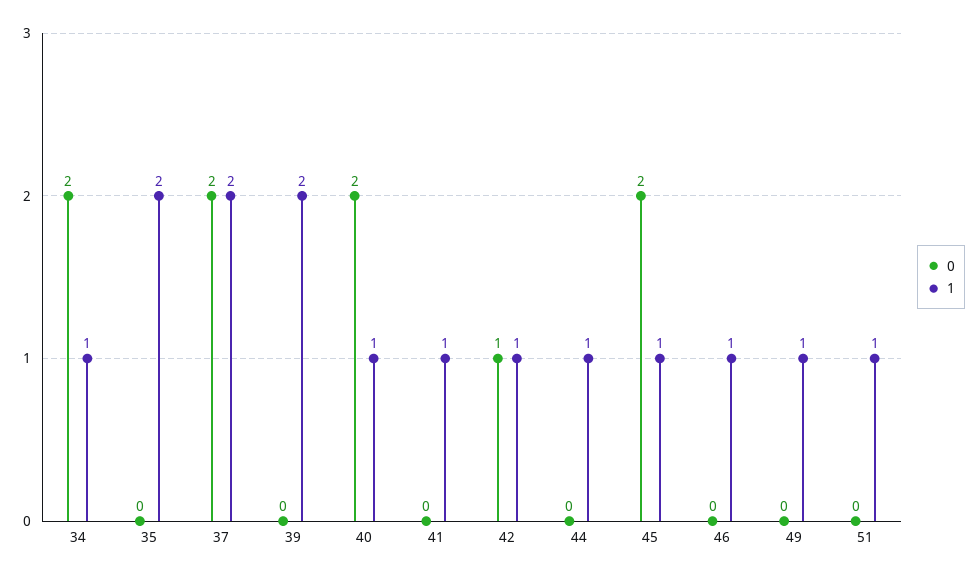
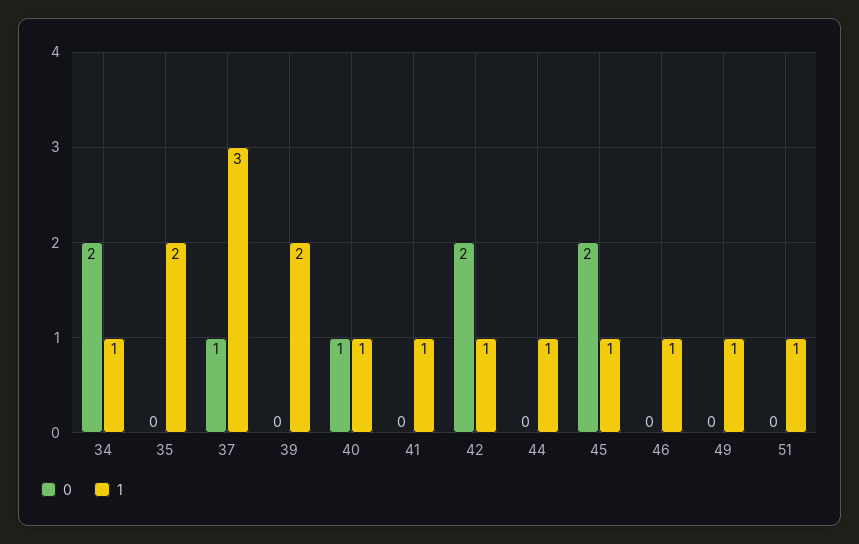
0, 37: 2 -> 1
1, 37: 2 -> 3
0, 40: 2 -> 1
0, 42: 1 -> 2

